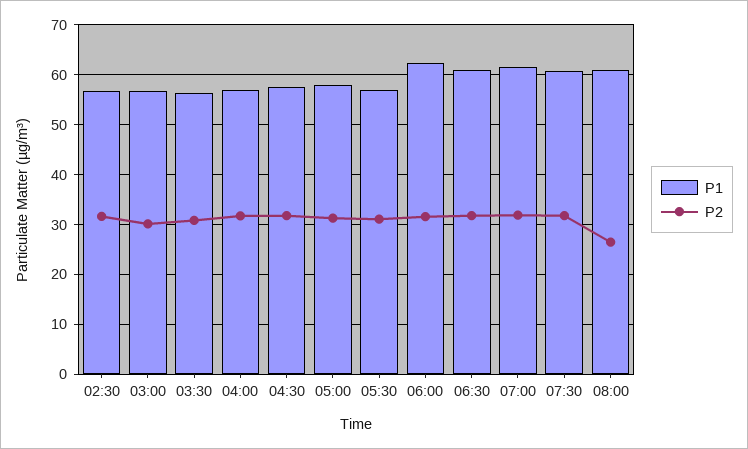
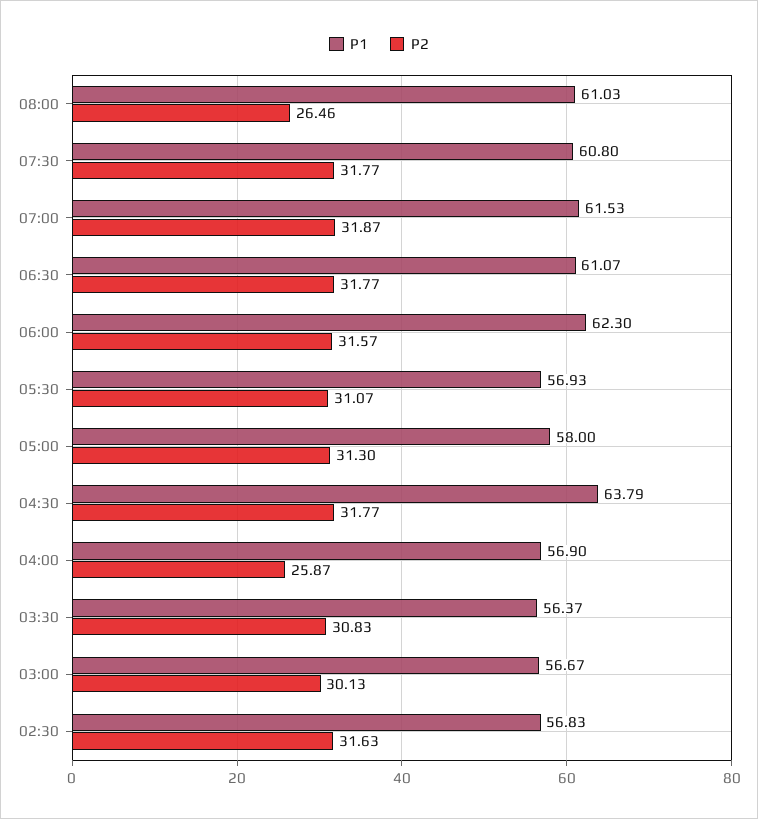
P2, 04:00: 32 -> 25.87
P1, 04:30: 58 -> 63.79

